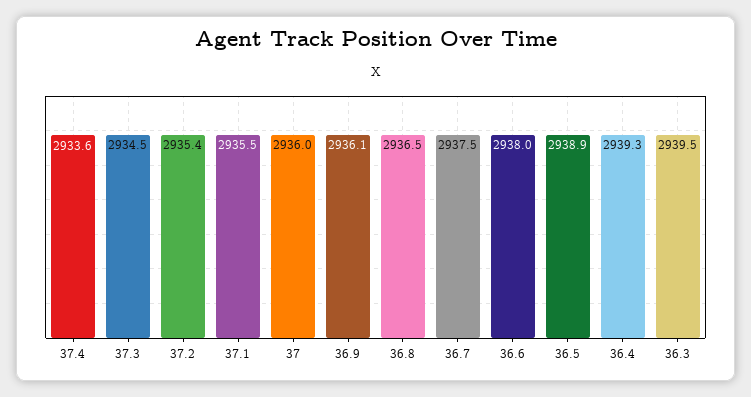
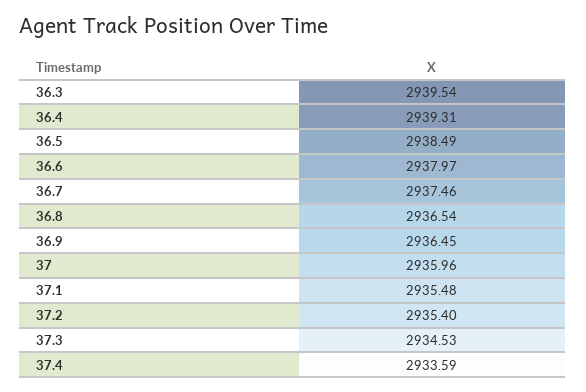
36.9: 2936.1 -> 2936.45
36.5: 2938.9 -> 2938.49

